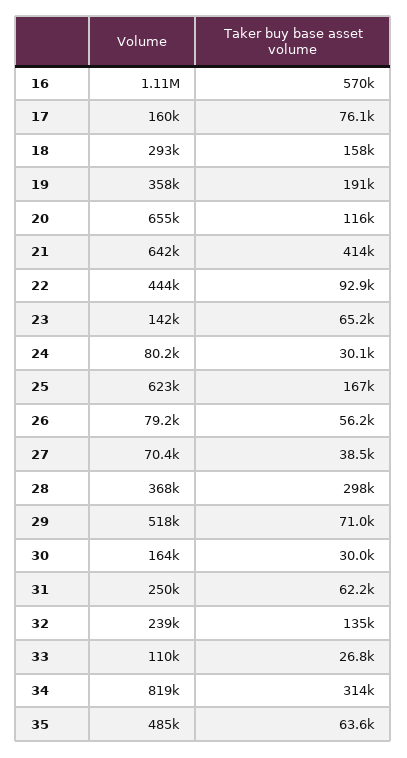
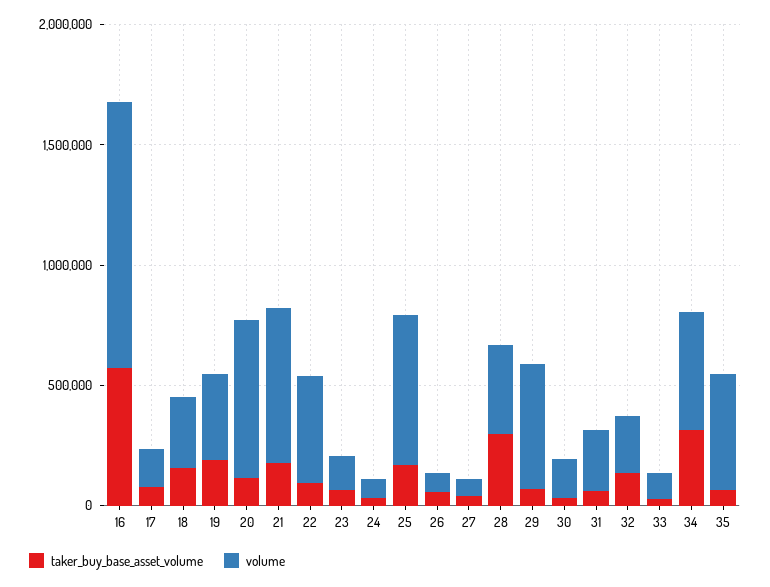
Taker buy base asset volume, 21: 414000 -> 200000
Volume, 34: 819000 -> 500000

